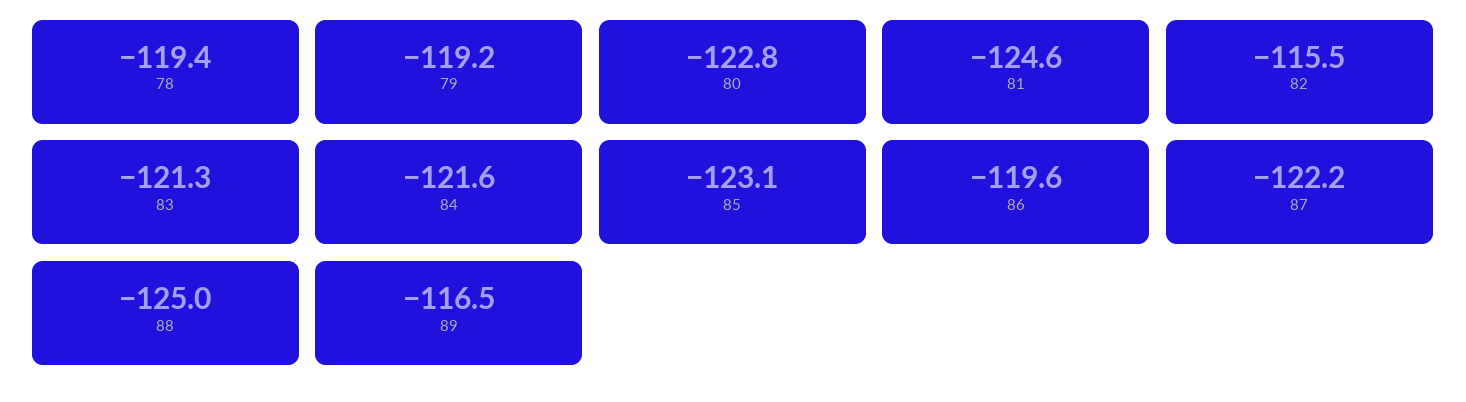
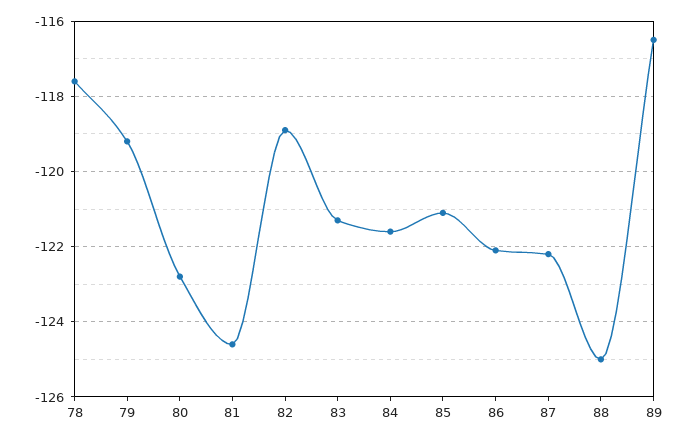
78: -119.4 -> -117.5
82: -115.5 -> -119
85: -123.1 -> -121
86: -119.6 -> -122

